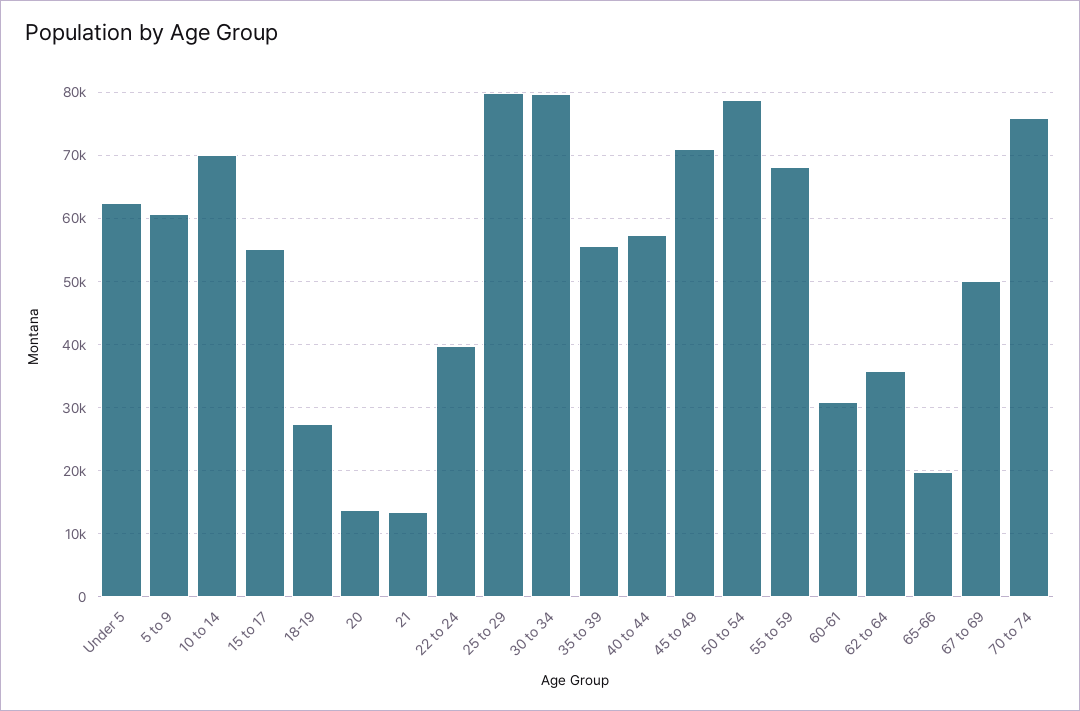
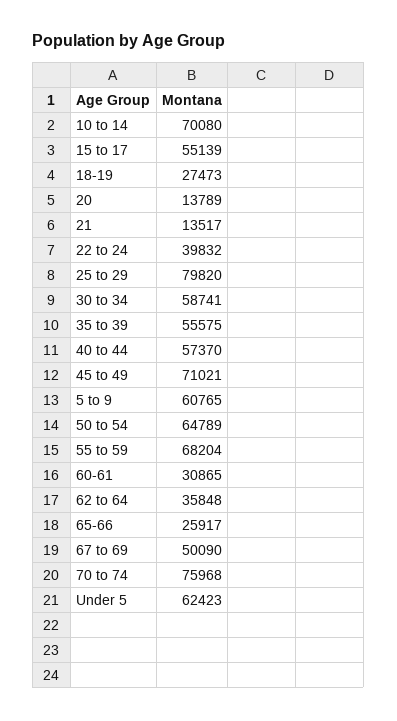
30 to 34: 80000 -> 58741
50 to 54: 79000 -> 64789
65-66: 20000 -> 25917

